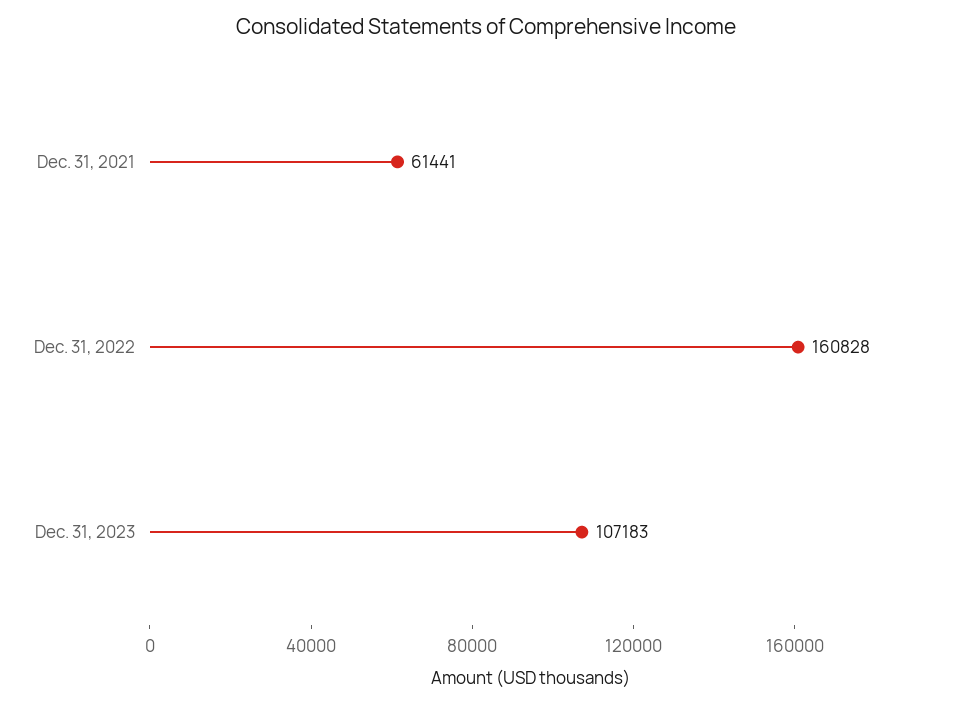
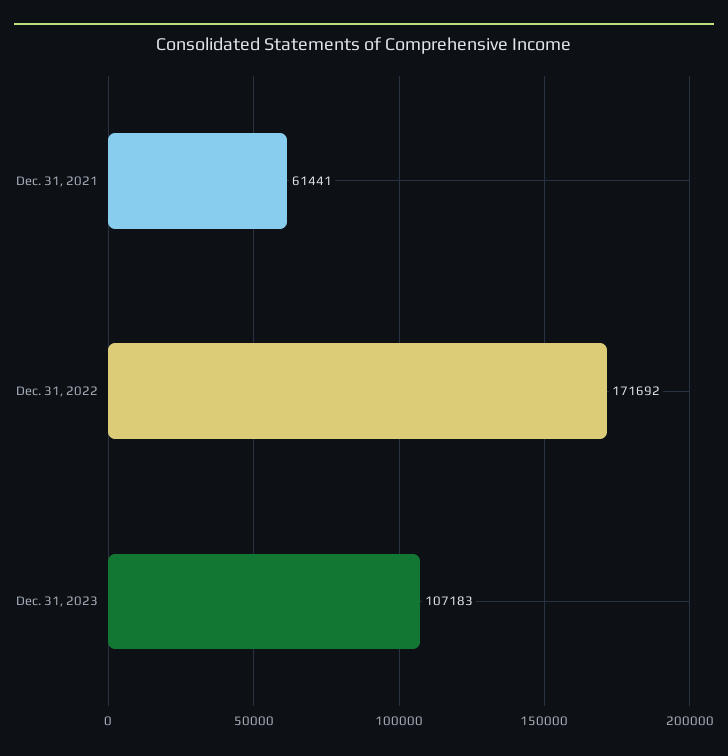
Dec. 31, 2022: 160828 -> 171692

